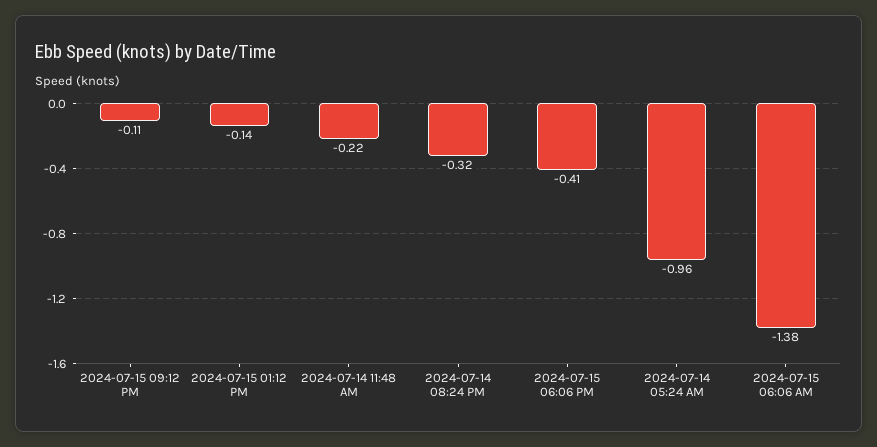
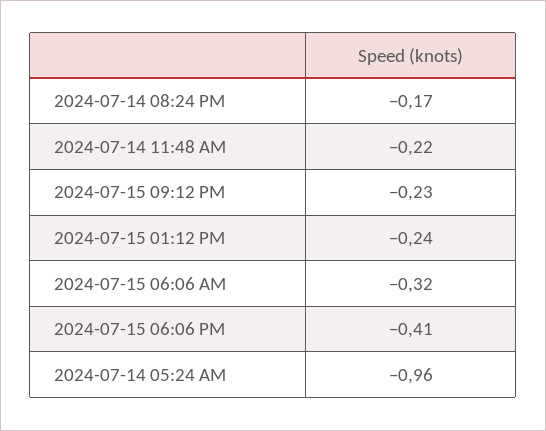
2024-07-15 09:12 PM: -0.11 -> -0.23
2024-07-15 01:12 PM: -0.14 -> -0.24
2024-07-14 08:24 PM: -0.32 -> -0.17
2024-07-15 06:06 AM: -1.38 -> -0.32

